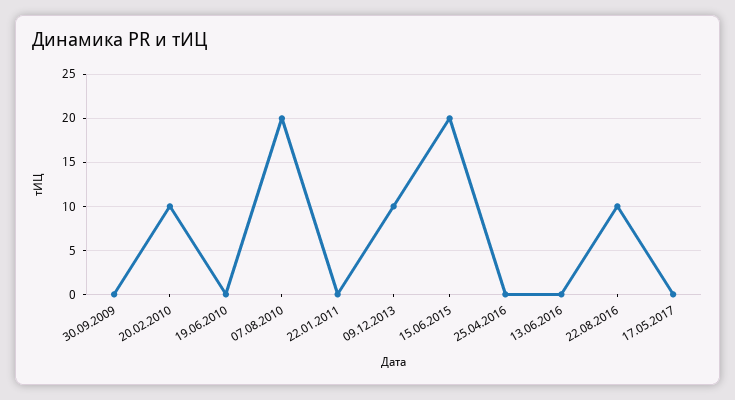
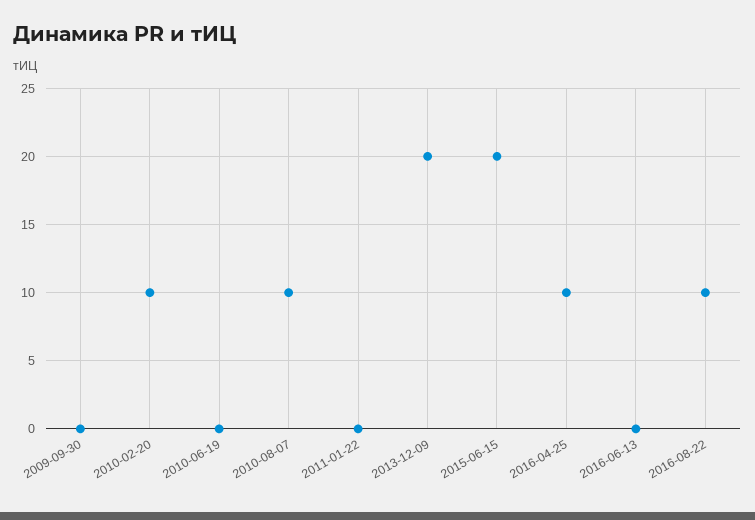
07.08.2010: 20 -> 10
09.12.2013: 10 -> 20
25.04.2016: 0 -> 10
17.05.2017: 0 -> none

